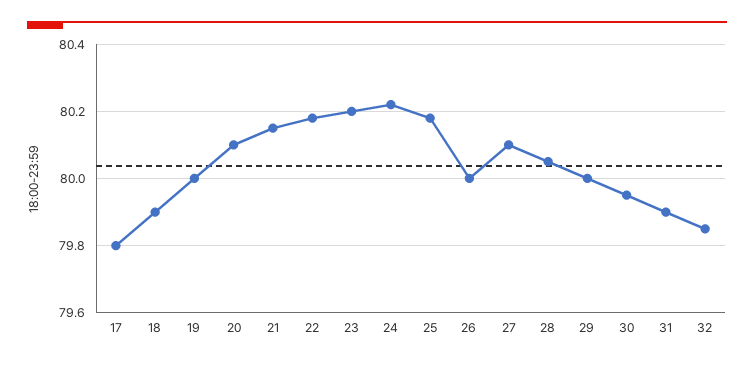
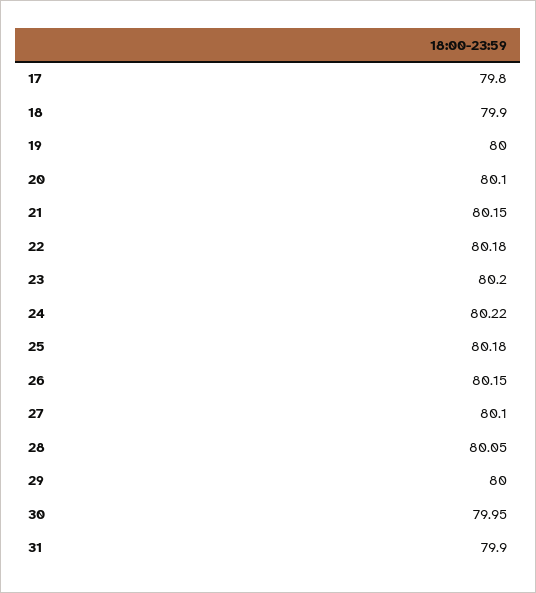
26: 80 -> 80.15
32: 79.85 -> none

